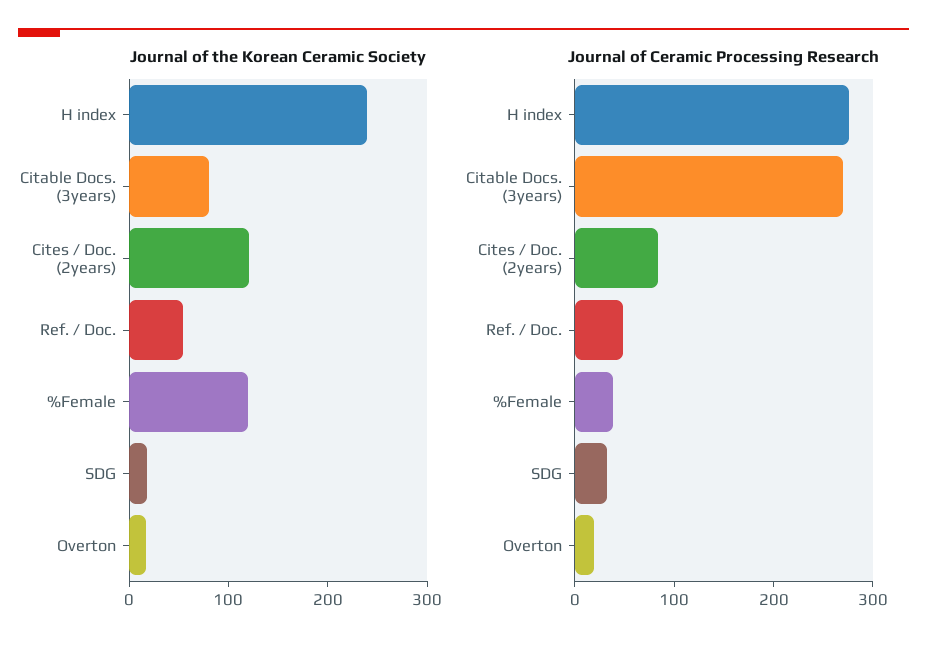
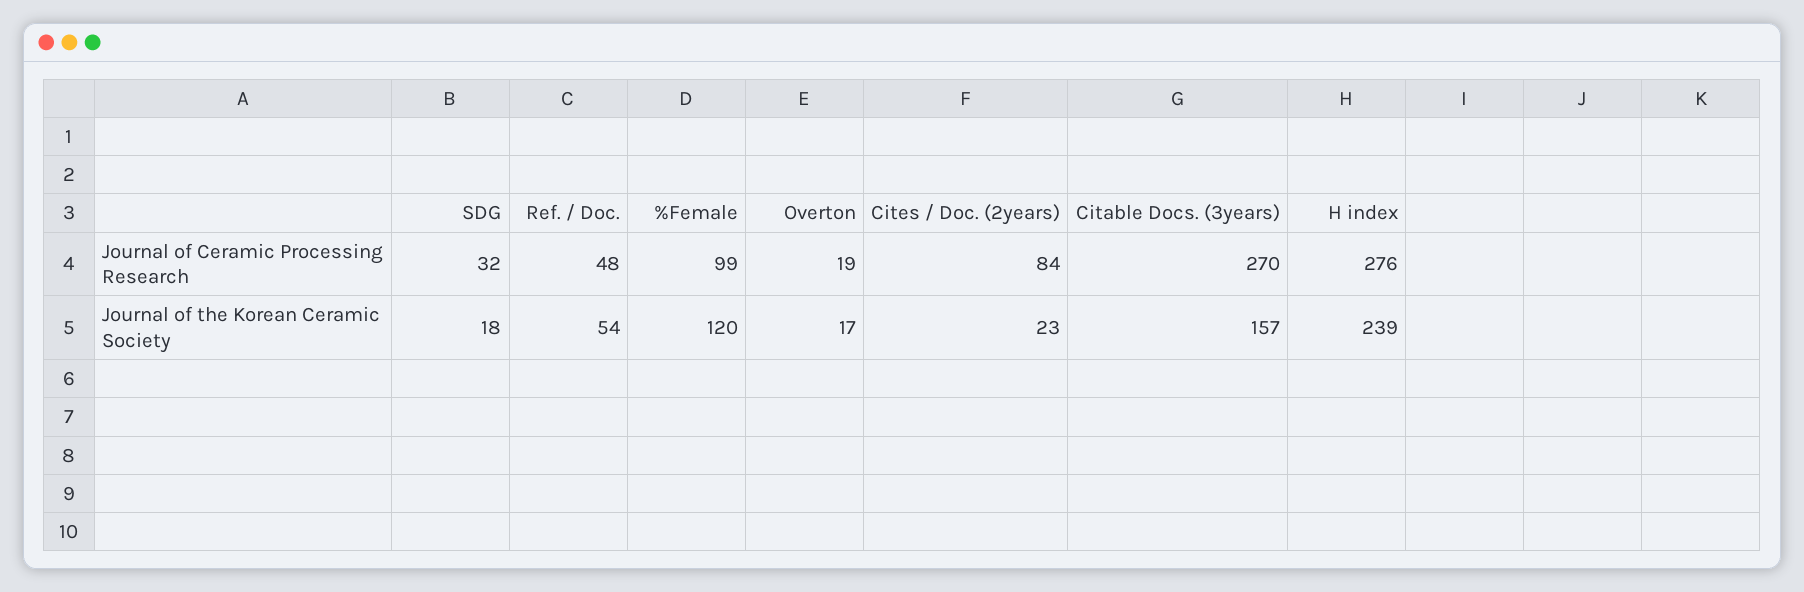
Journal of the Korean Ceramic Society, Citable Docs. (3years): 80 -> 157
Journal of the Korean Ceramic Society, Cites / Doc. (2years): 120 -> 23
Journal of Ceramic Processing Research, %Female: 40 -> 99

